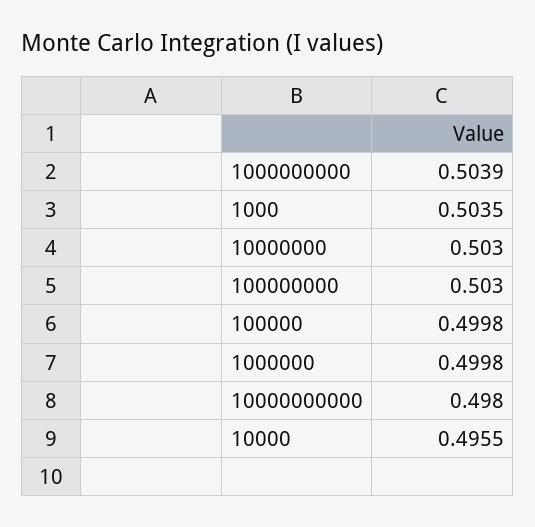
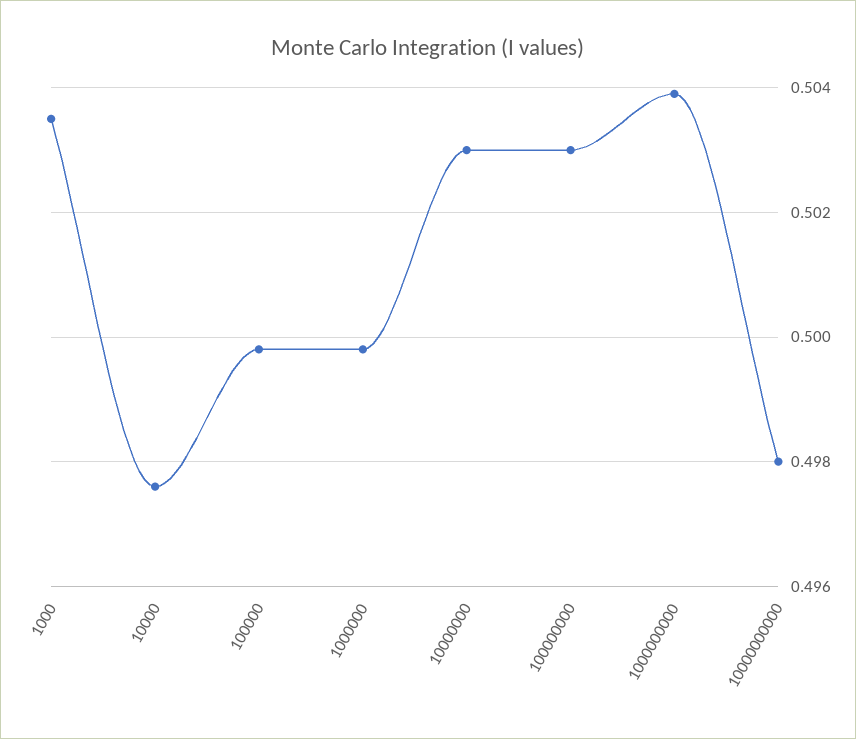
10000: 0.4955 -> 0.4975

